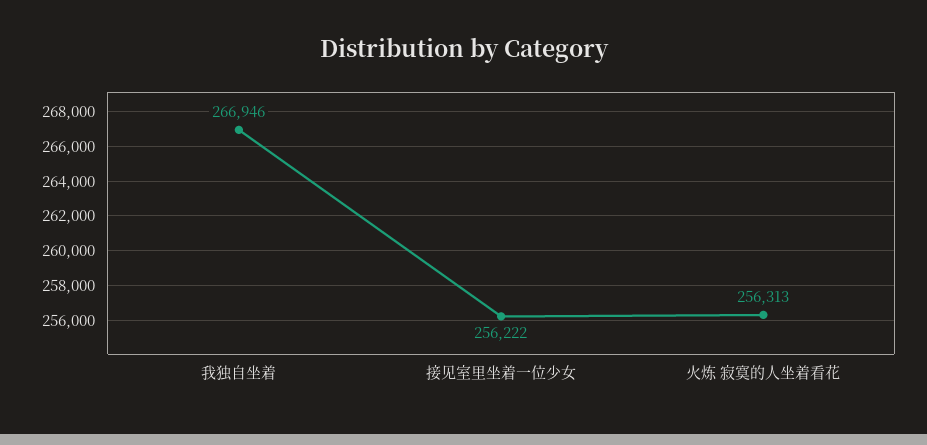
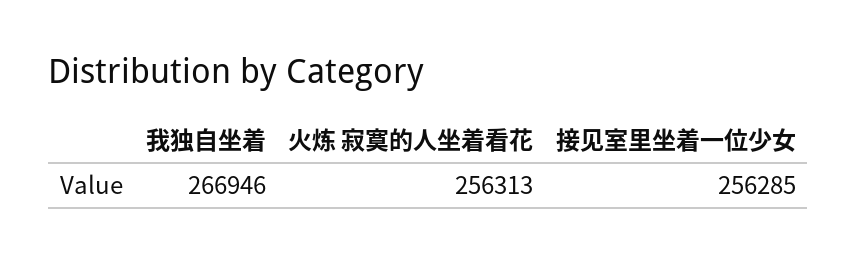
接见室里坐着一位少女: 256222 -> 256285

